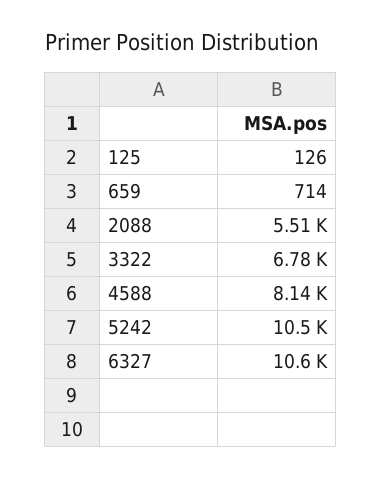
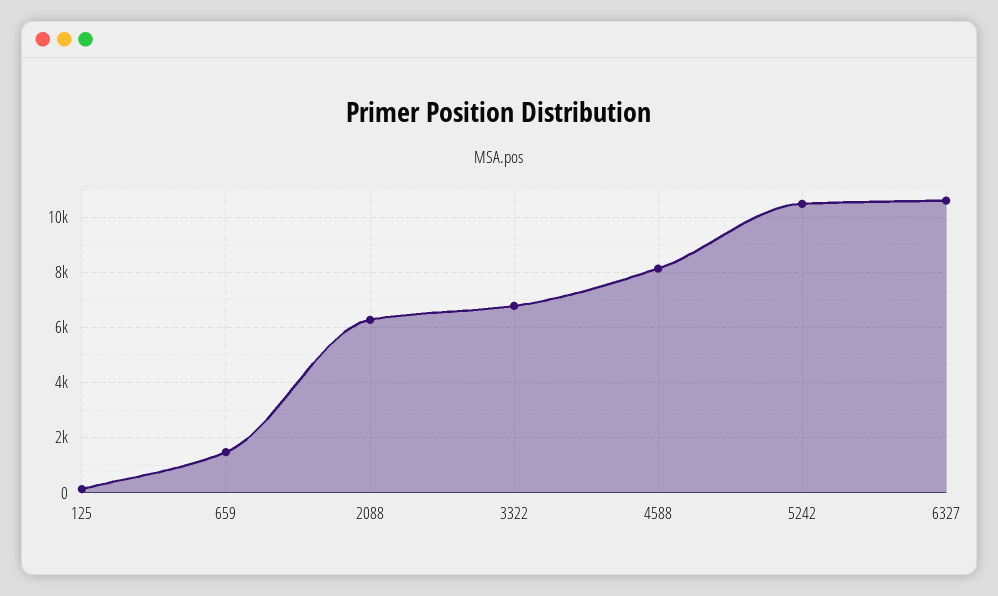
659: 714 -> 1500
2088: 5510 -> 6250

